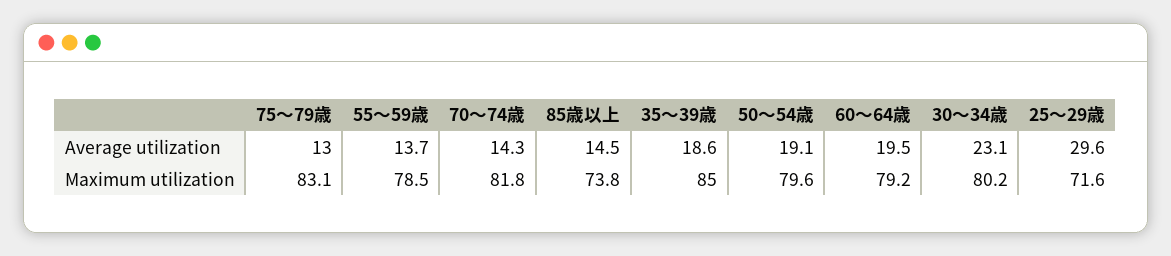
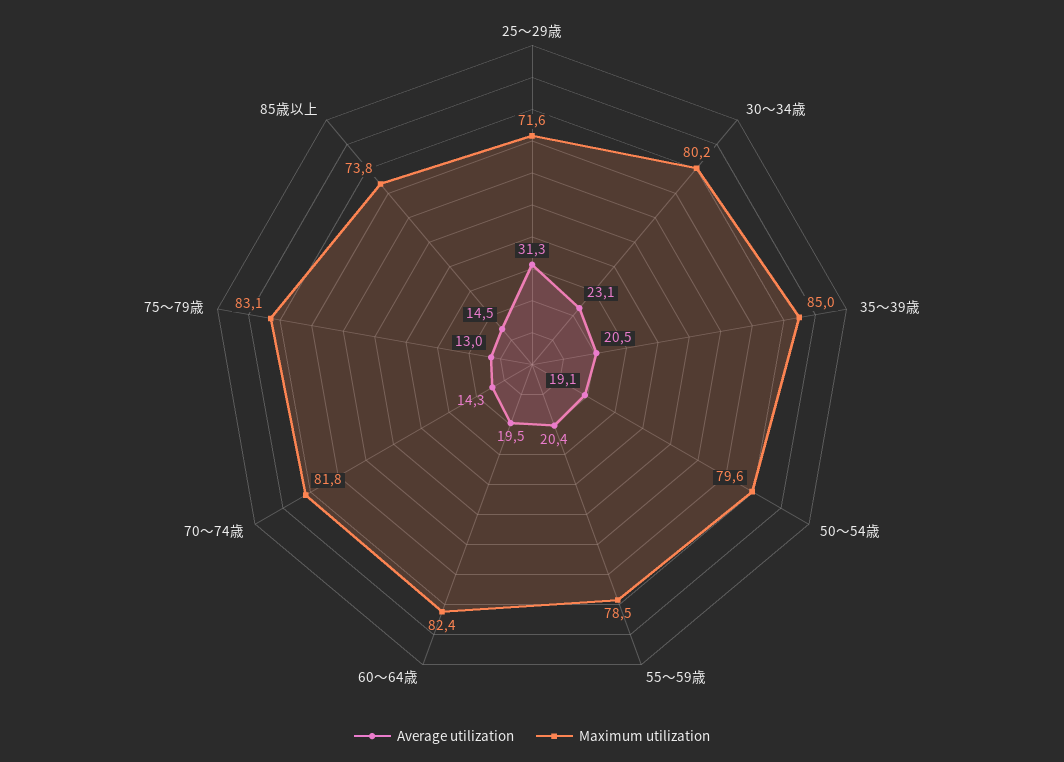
Average utilization, 55～59歳: 13.7 -> 20.4
Average utilization, 35～39歳: 18.6 -> 20.5
Average utilization, 25～29歳: 29.6 -> 31.3
Maximum utilization, 60～64歳: 79.2 -> 82.4

